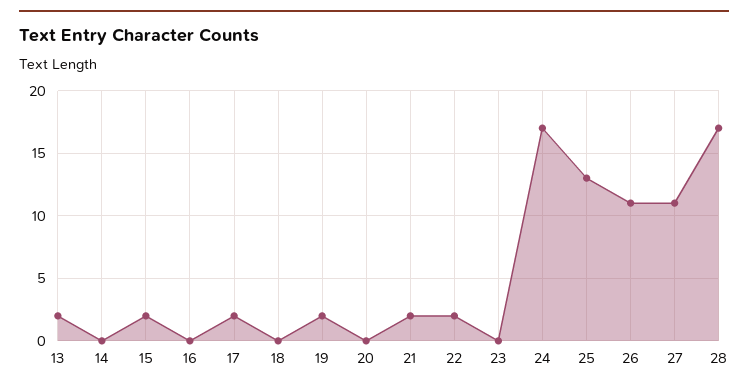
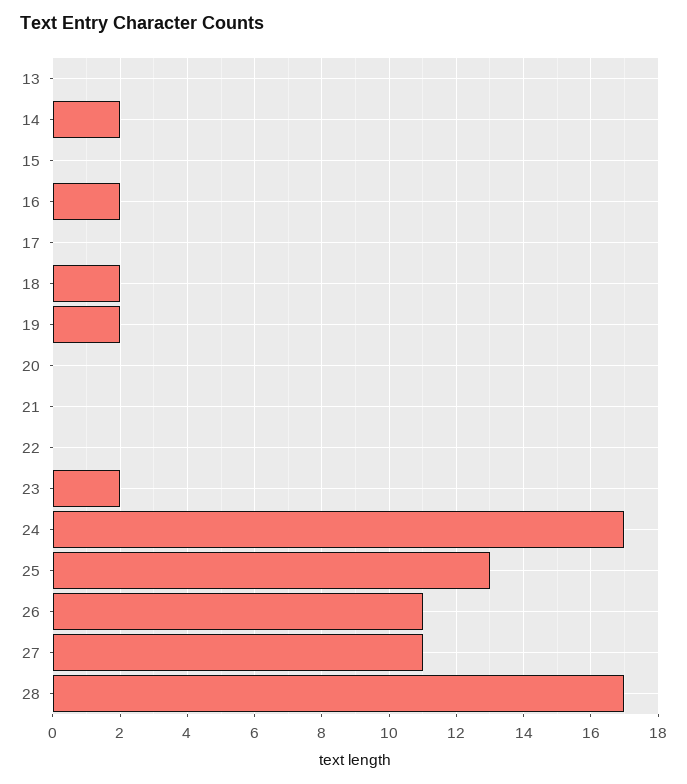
13: 2 -> 0
14: 0 -> 2
15: 2 -> 0
16: 0 -> 2
17: 2 -> 0
18: 0 -> 2
21: 2 -> 0
22: 2 -> 0
23: 0 -> 2

